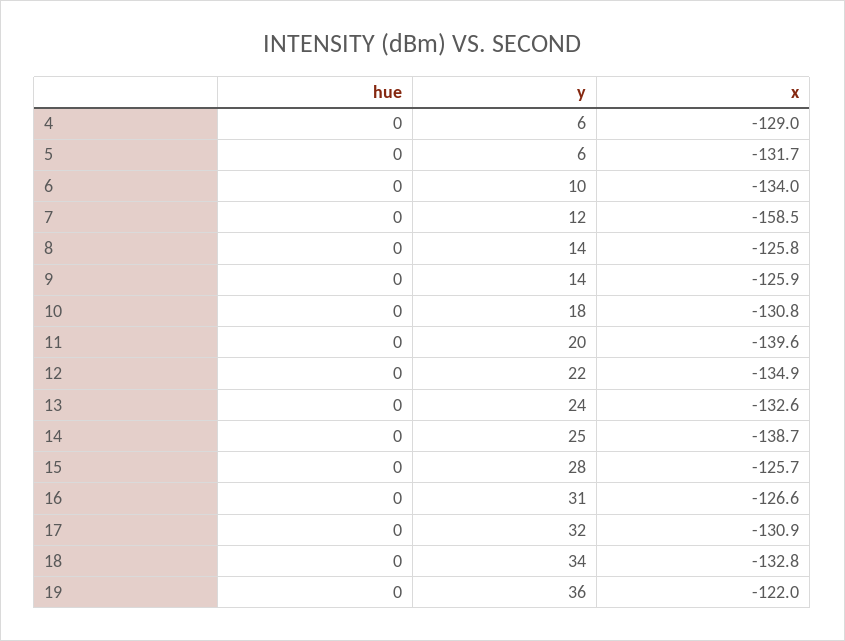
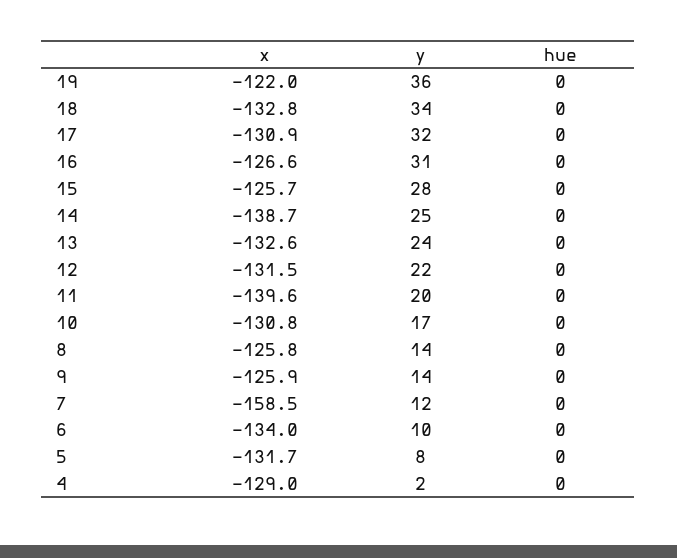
y, 4: 6 -> 2
y, 5: 6 -> 8
y, 10: 18 -> 17
x, 12: -134.9 -> -131.5

